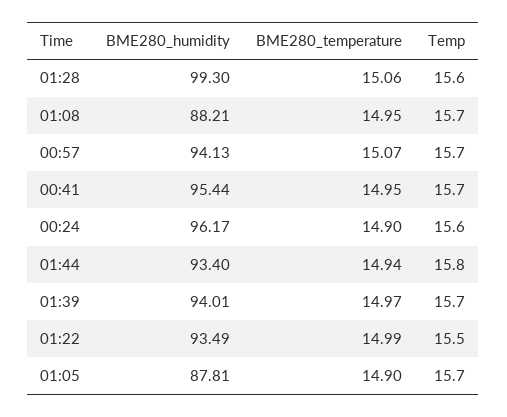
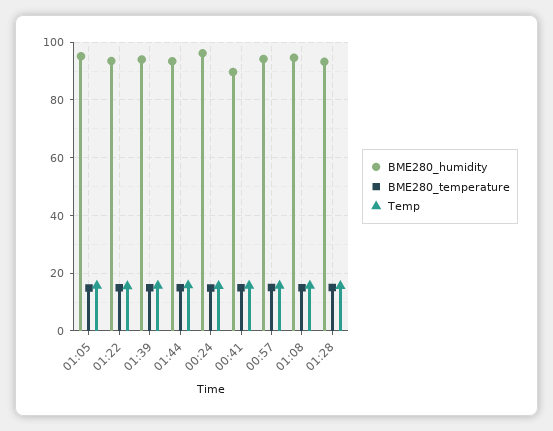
BME280_humidity, 01:28: 99.3 -> 92.5
BME280_humidity, 01:08: 88.21 -> 95
BME280_humidity, 00:41: 95.44 -> 90
BME280_humidity, 01:05: 87.81 -> 95

